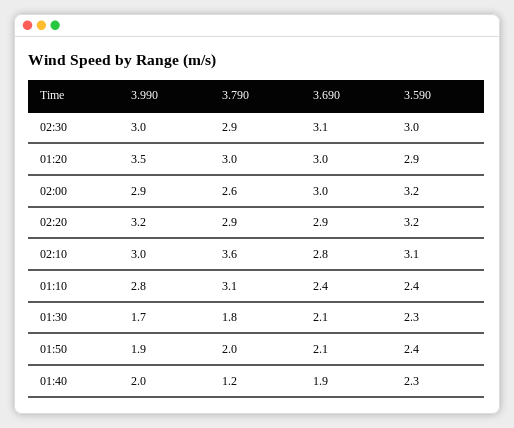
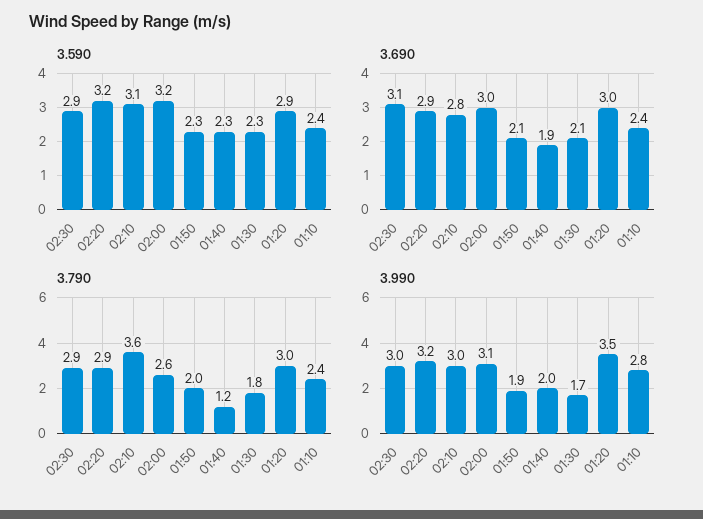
3.590, 02:30: 3 -> 2.9
3.990, 02:00: 2.9 -> 3.1
3.790, 01:10: 3.1 -> 2.4
3.590, 01:50: 2.4 -> 2.3

